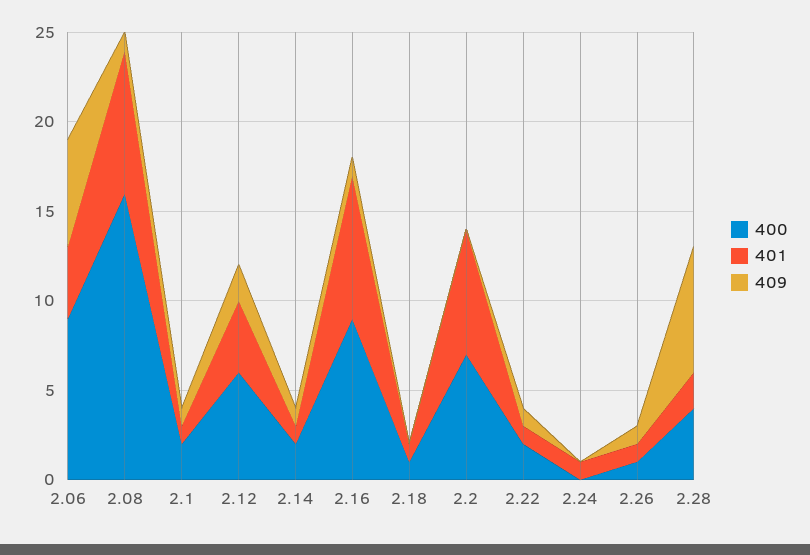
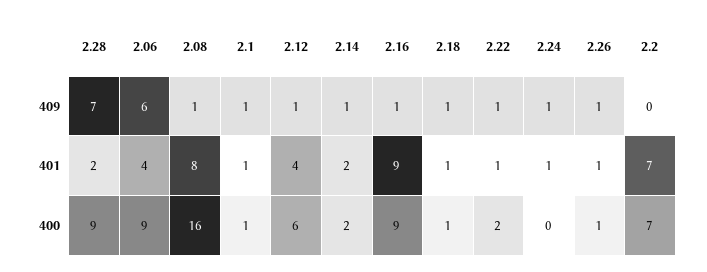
400, 2.1: 2 -> 1
409, 2.12: 2 -> 1
401, 2.14: 1 -> 2
401, 2.16: 8 -> 9
409, 2.18: 0 -> 1
409, 2.24: 0 -> 1
400, 2.28: 4 -> 9

